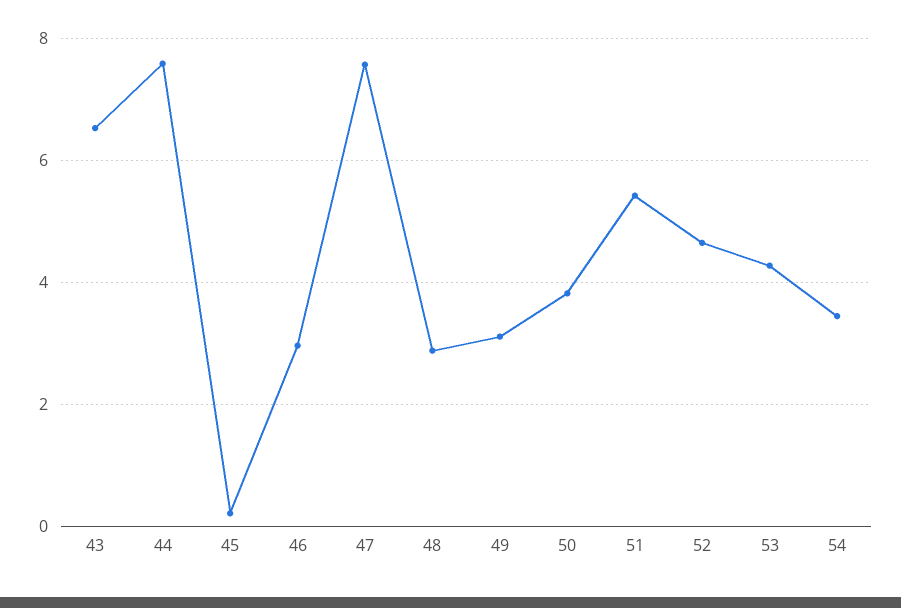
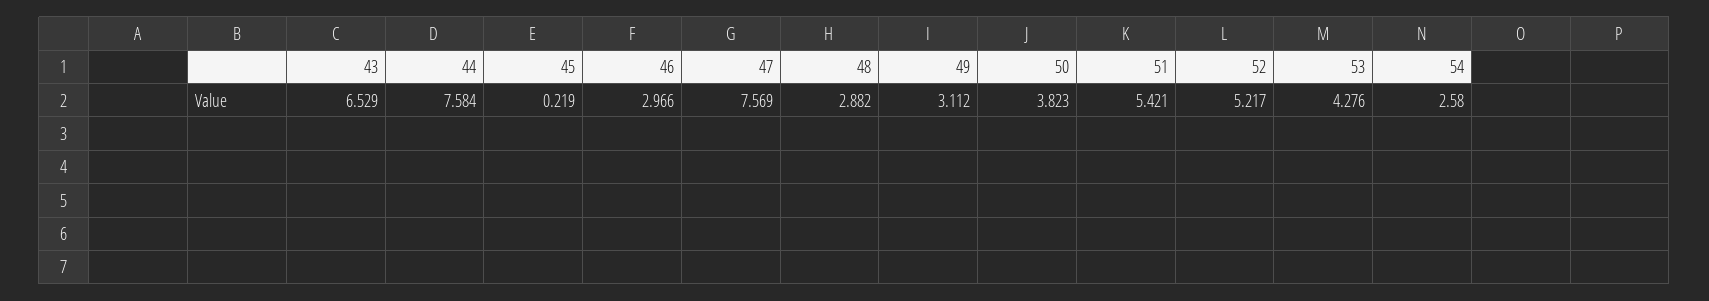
52: 4.6 -> 5.217
54: 3.4 -> 2.58

